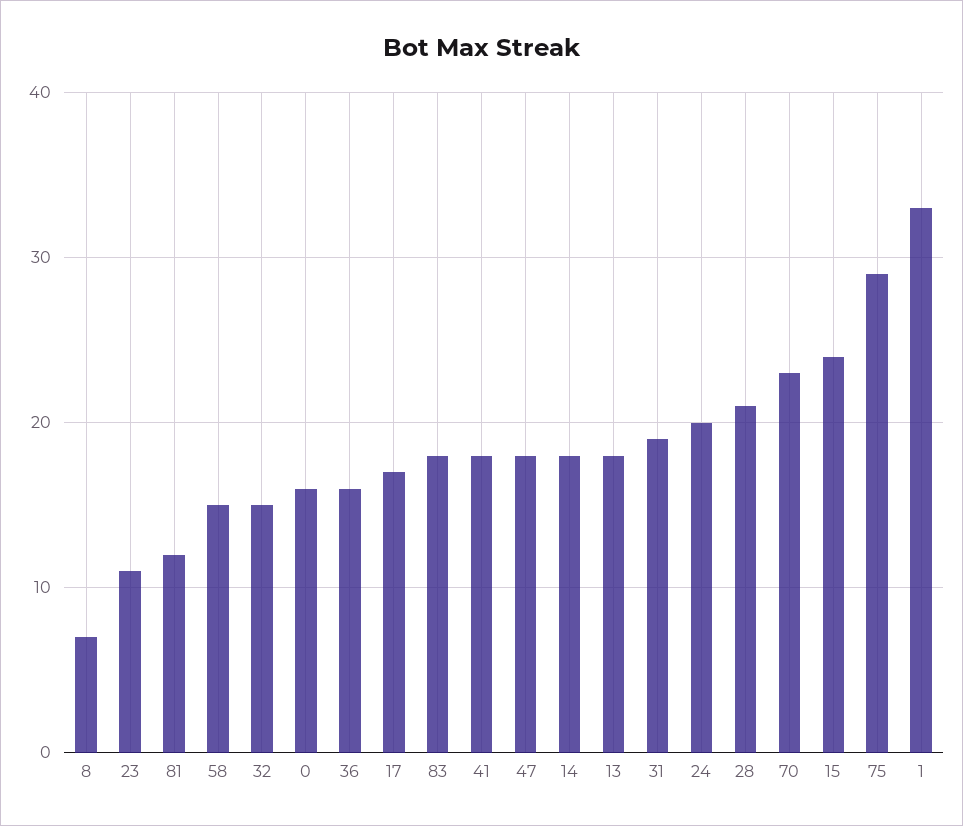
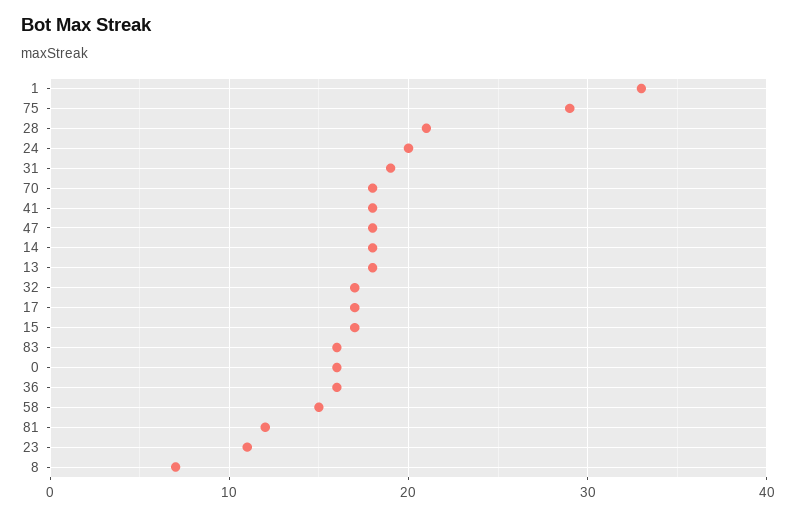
32: 15 -> 17
83: 18 -> 16
70: 23 -> 18
15: 24 -> 17

